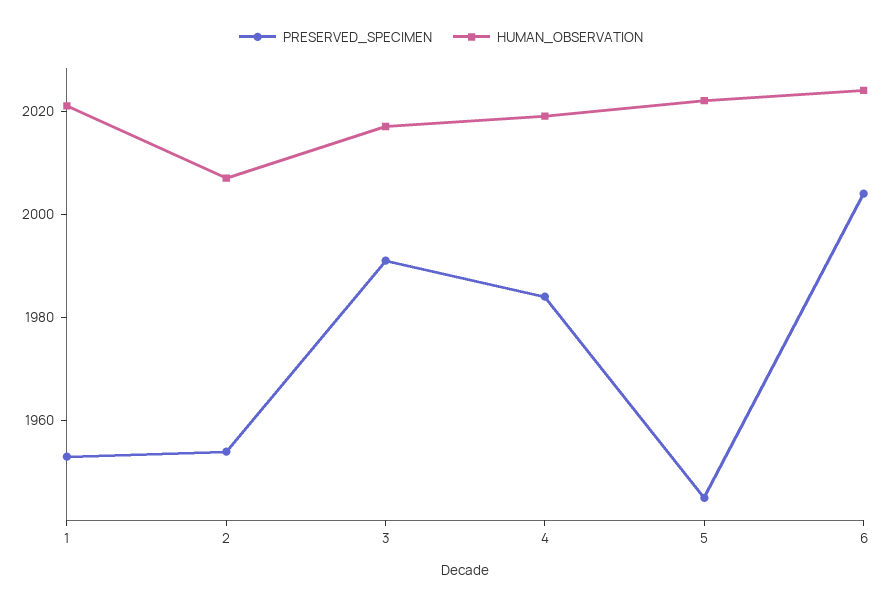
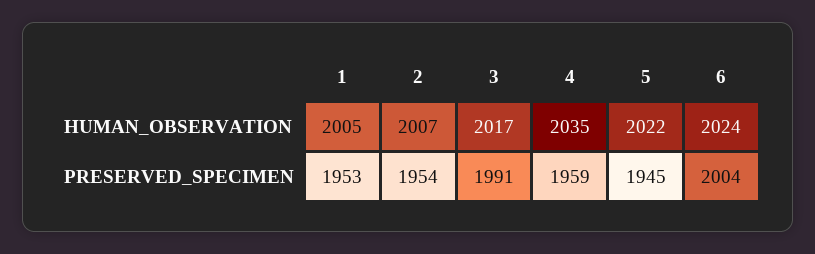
HUMAN_OBSERVATION, 1: 2020 -> 2005
PRESERVED_SPECIMEN, 4: 1985 -> 1959
HUMAN_OBSERVATION, 4: 2020 -> 2035

